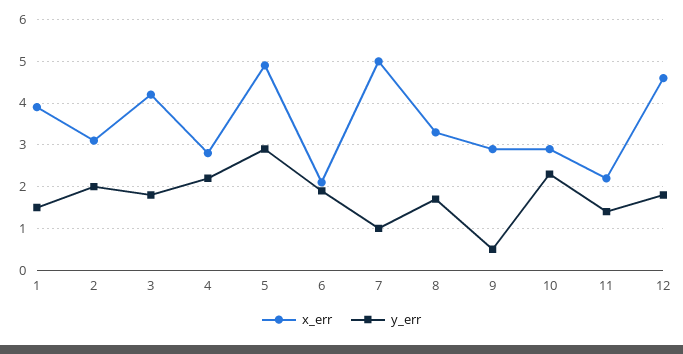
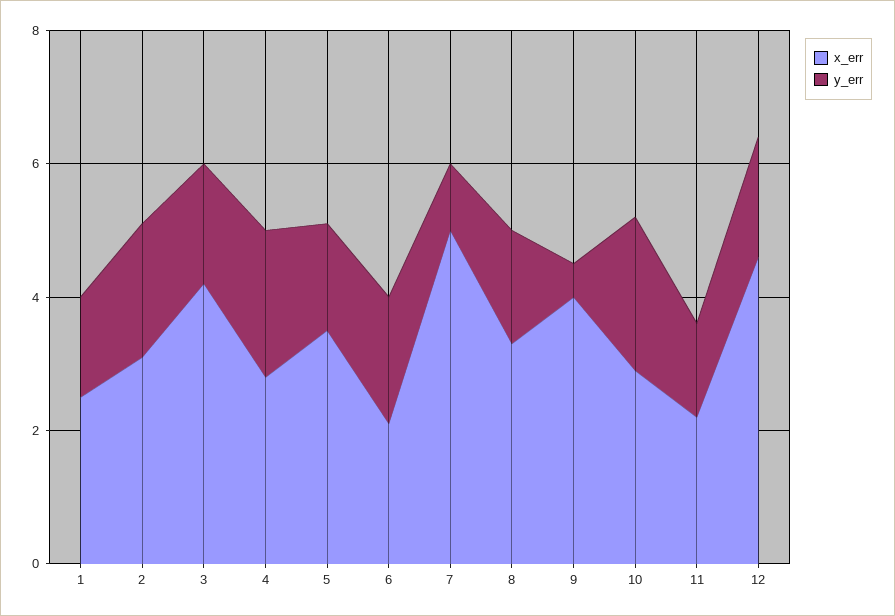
x_err, 1: 4 -> 2.5
x_err, 5: 5 -> 3.5
y_err, 5: 3 -> 1.5
x_err, 9: 3 -> 4

